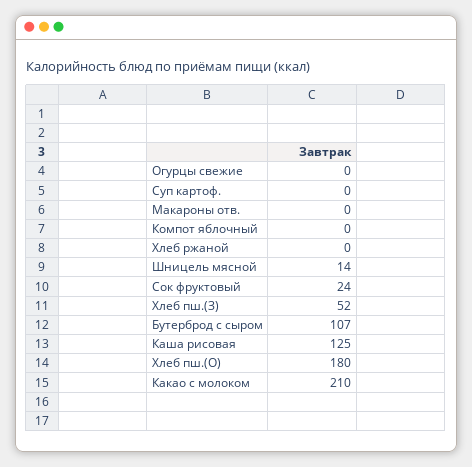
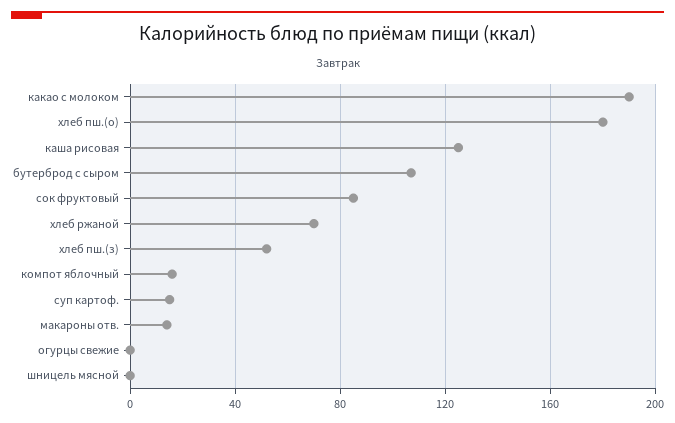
Суп картоф.: 0 -> 15
Макароны отв.: 0 -> 15
Компот яблочный: 0 -> 15
Хлеб ржаной: 0 -> 70
Шницель мясной: 14 -> 0
Сок фруктовый: 24 -> 85
Какао с молоком: 210 -> 190

